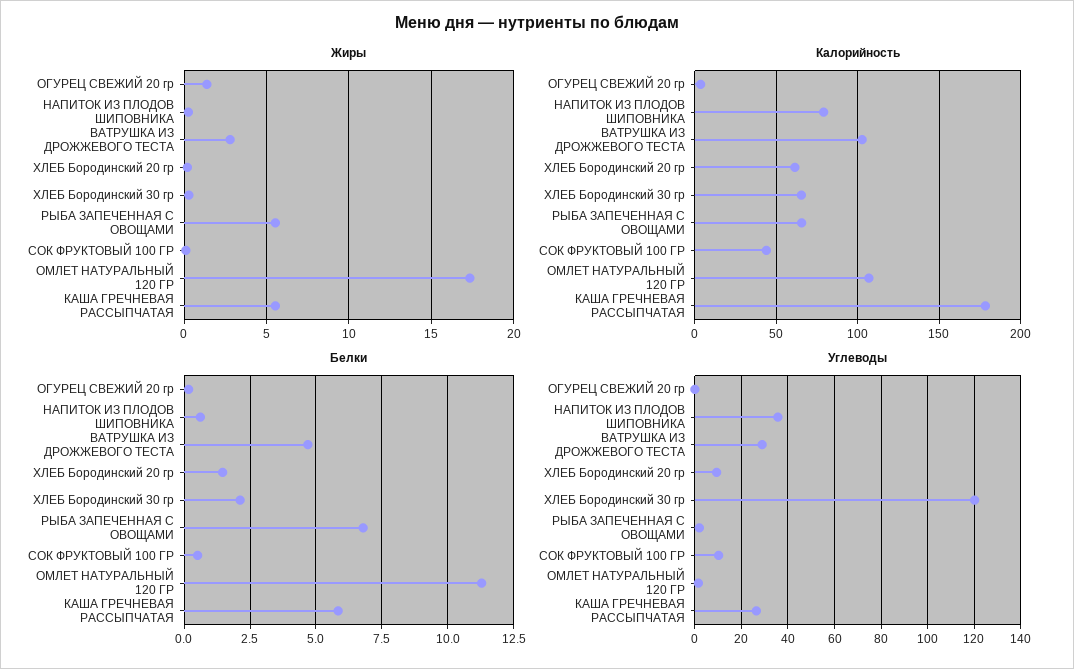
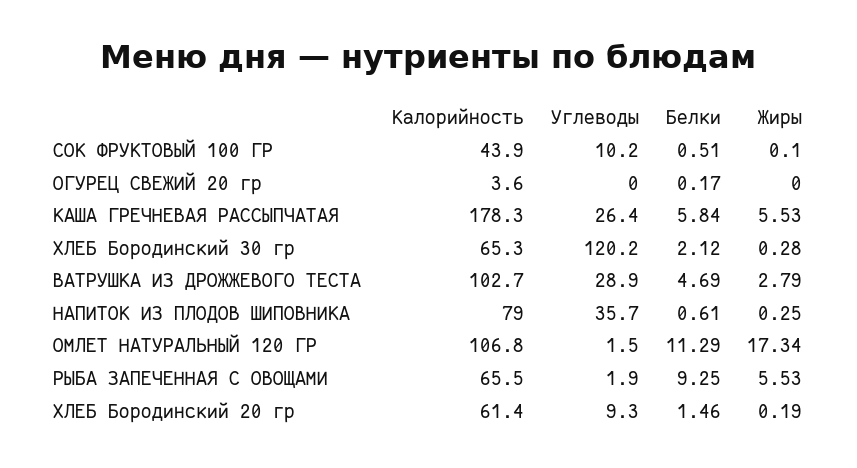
Жиры, ОГУРЕЦ СВЕЖИЙ 20 гр: 1.5 -> 0
Белки, РЫБА ЗАПЕЧЕННАЯ С ОВОЩАМИ: 6.75 -> 9.25

